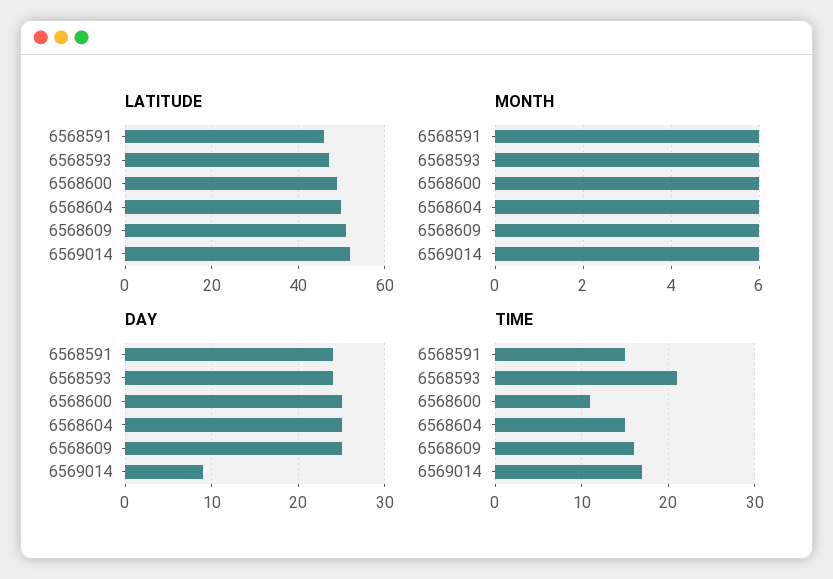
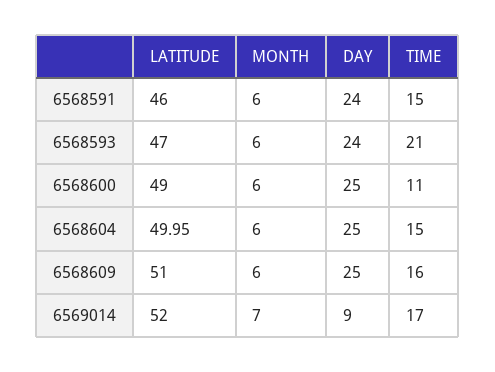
MONTH, 6569014: 6 -> 7

